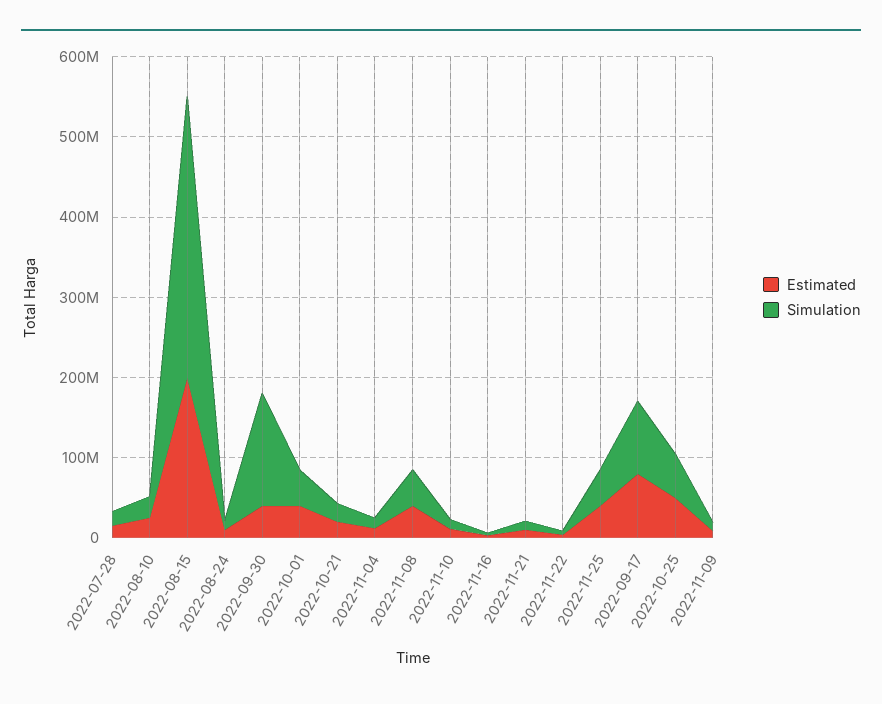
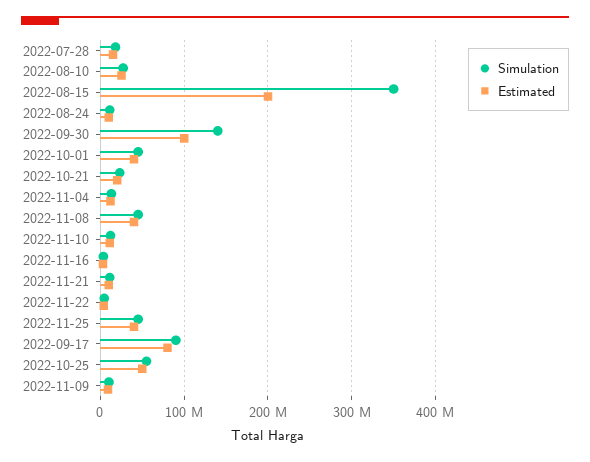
Estimated, 2022-09-30: 40000000 -> 100000000

